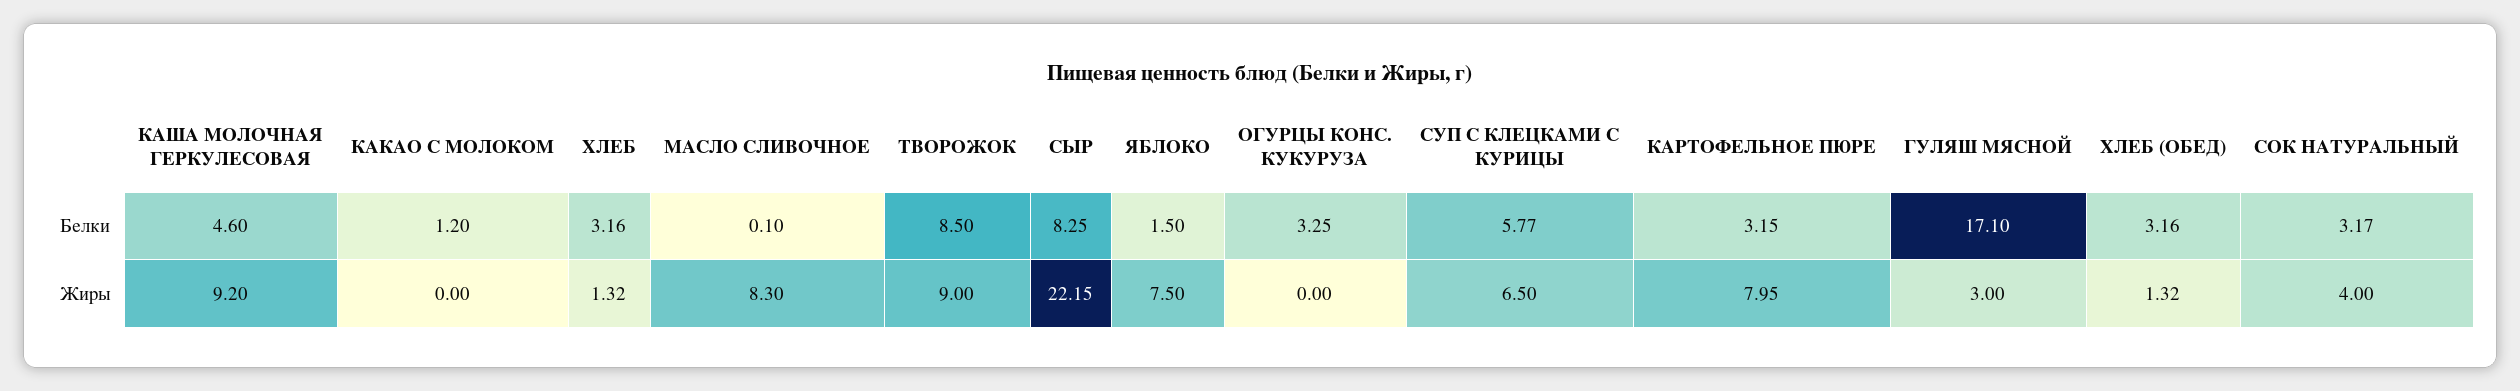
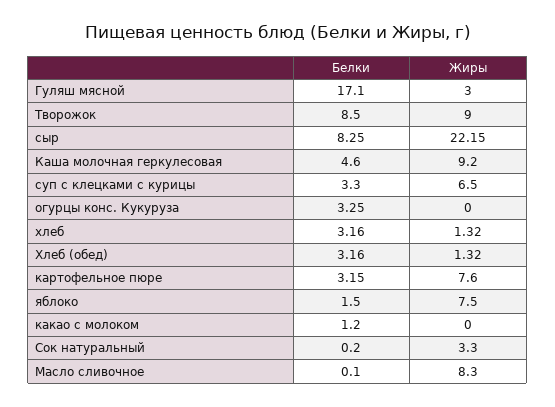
СУП С КЛЕЦКАМИ С КУРИЦЫ, Белки: 5.77 -> 3.3
СОК НАТУРАЛЬНЫЙ, Белки: 3.17 -> 0.2
КАРТОФЕЛЬНОЕ ПЮРЕ, Жиры: 7.95 -> 7.6
СОК НАТУРАЛЬНЫЙ, Жиры: 4 -> 3.3

